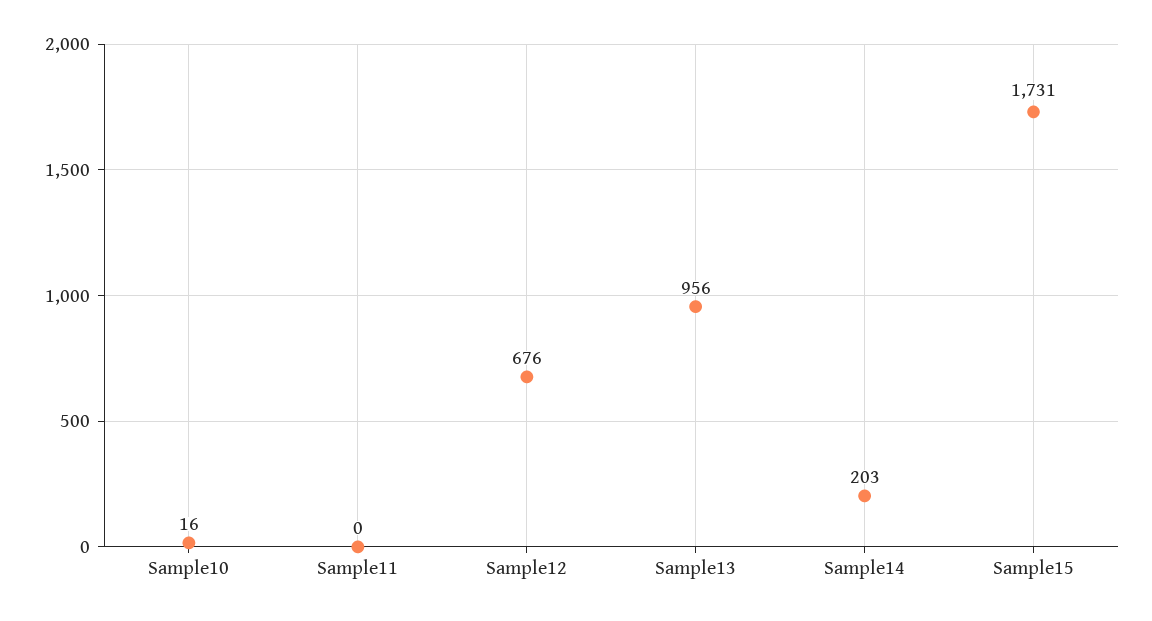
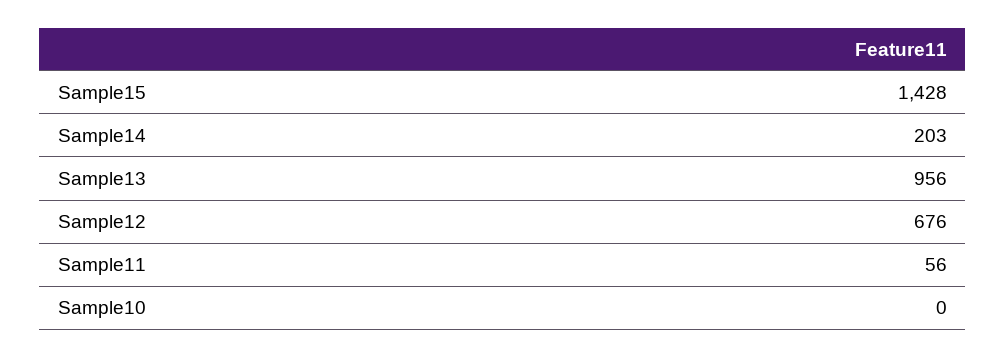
Sample10: 16 -> 0
Sample11: 0 -> 56
Sample15: 1731 -> 1428

